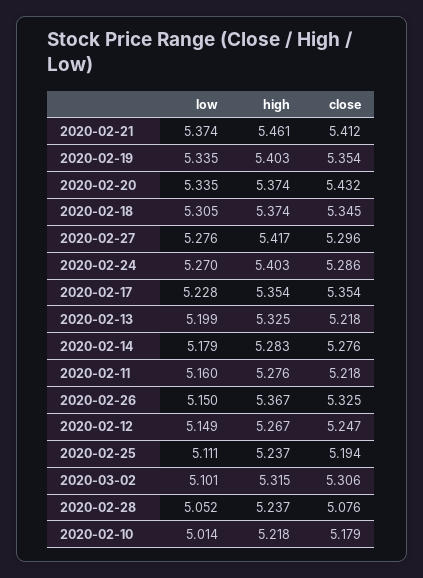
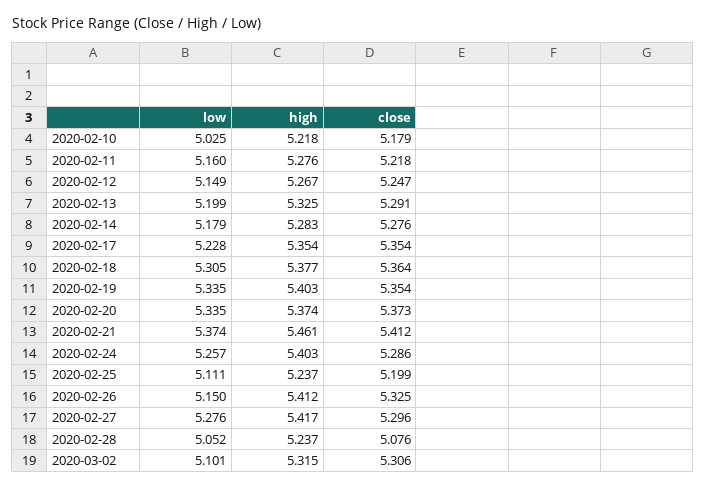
close, 2020-02-20: 5.432 -> 5.373
high, 2020-02-18: 5.374 -> 5.377
close, 2020-02-18: 5.345 -> 5.364
low, 2020-02-24: 5.27 -> 5.257
close, 2020-02-13: 5.218 -> 5.291
high, 2020-02-26: 5.367 -> 5.412
close, 2020-02-25: 5.194 -> 5.199
low, 2020-02-10: 5.014 -> 5.025

